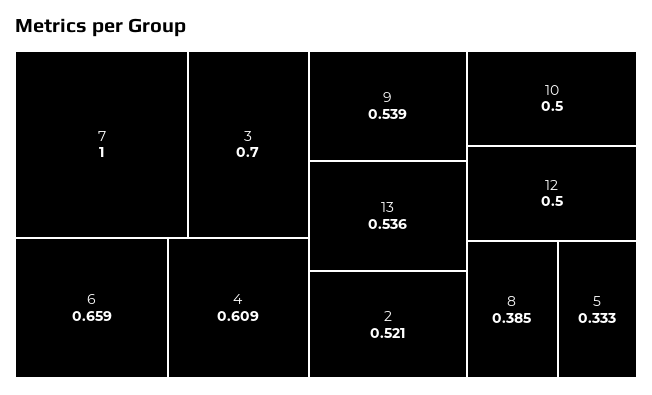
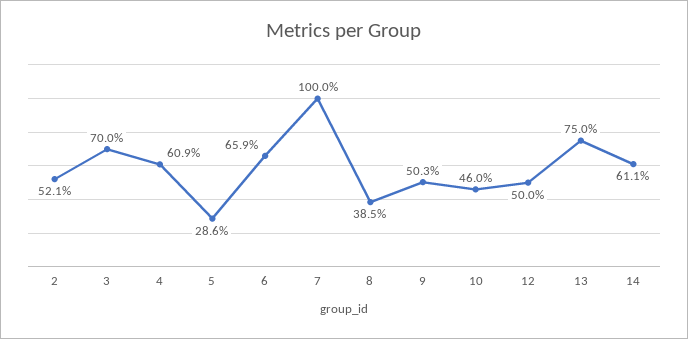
9: 0.539 -> 0.503
13: 0.536 -> 0.75
10: 0.5 -> 0.46
5: 0.333 -> 0.286
14: none -> 0.611

